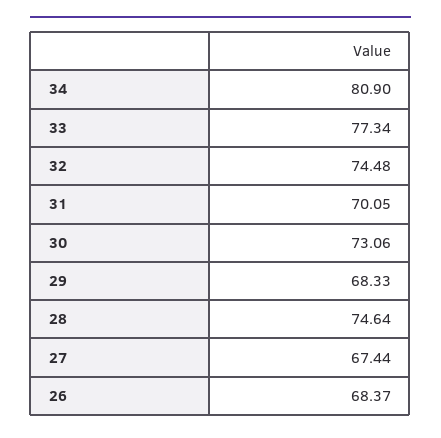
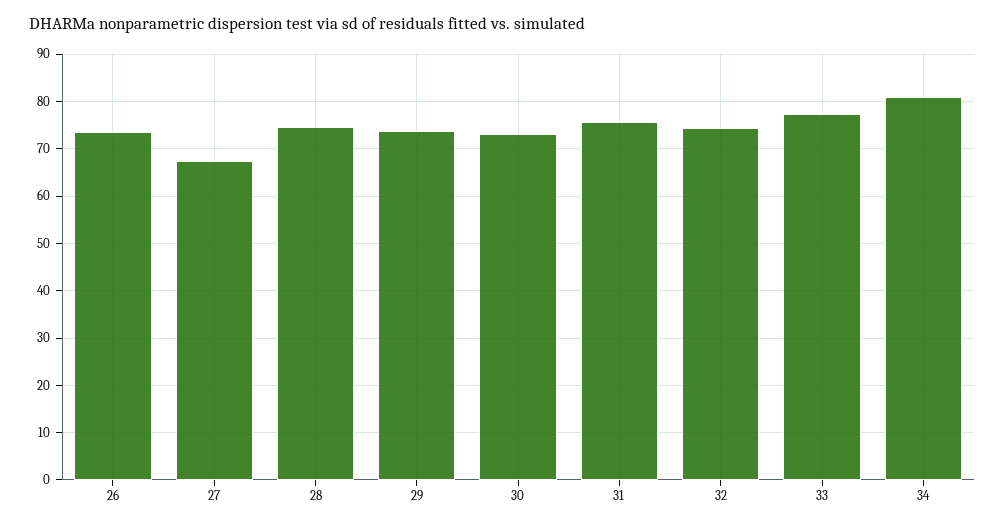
31: 70.05 -> 76
29: 68.33 -> 74
26: 68.37 -> 74

